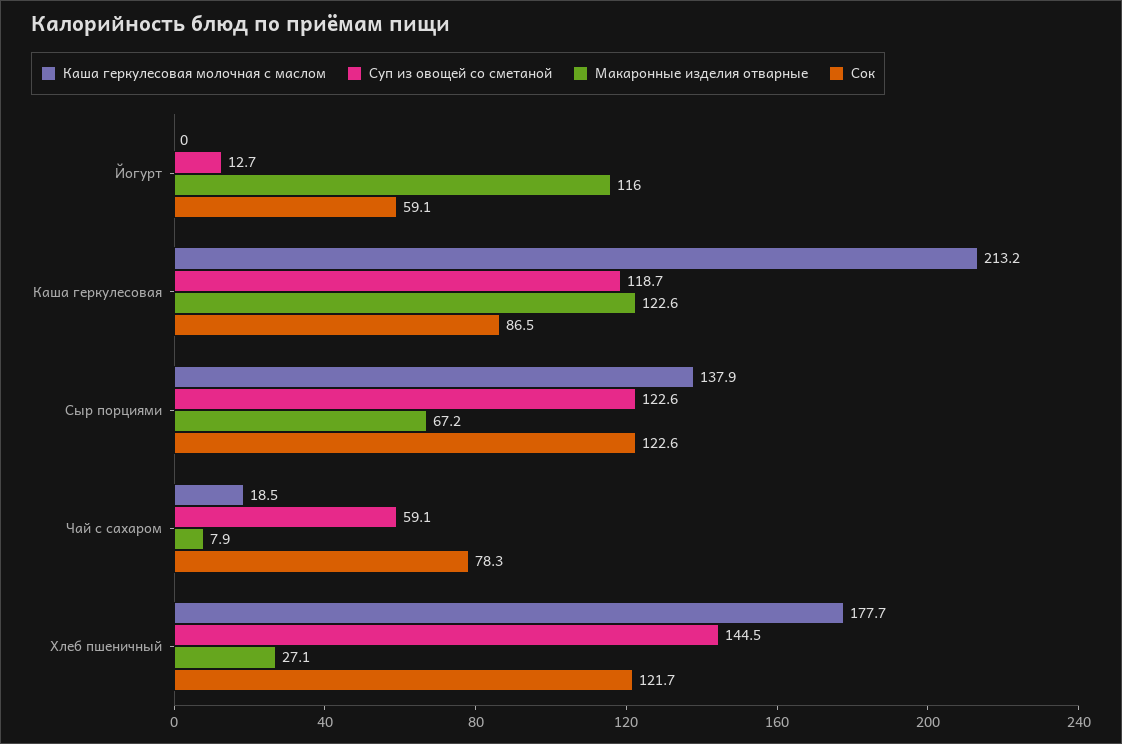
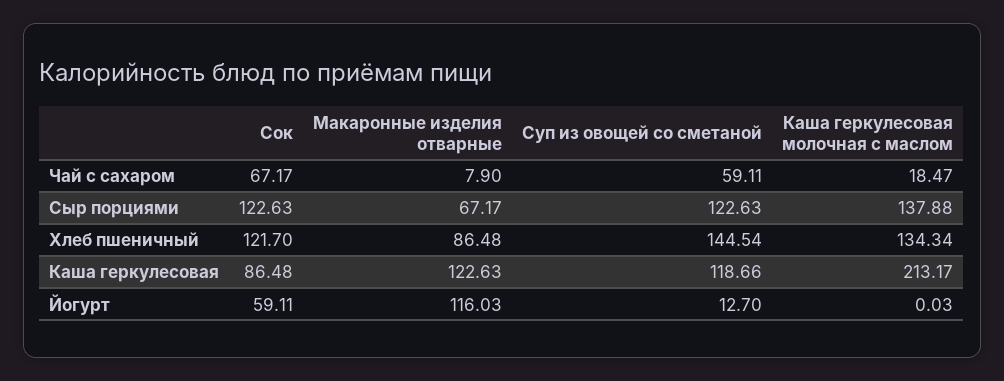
Сок, Чай с сахаром: 78.3 -> 67.17
Каша геркулесовая молочная с маслом, Хлеб пшеничный: 177.7 -> 134.34
Макаронные изделия отварные, Хлеб пшеничный: 27.1 -> 86.48

